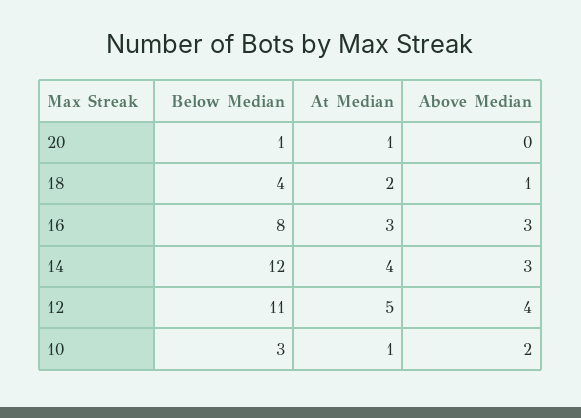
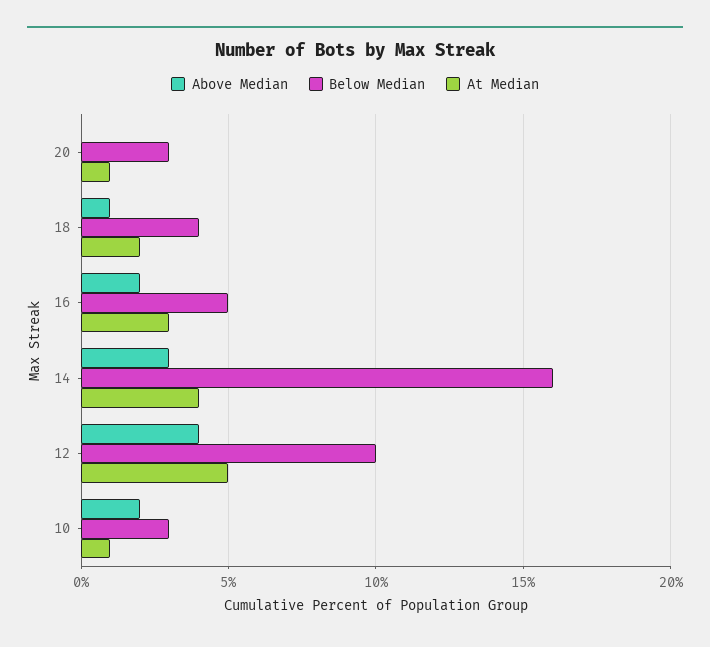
Below Median, 20: 1 -> 3
Below Median, 16: 8 -> 5
Above Median, 16: 3 -> 2
Below Median, 14: 12 -> 16
Below Median, 12: 11 -> 10

